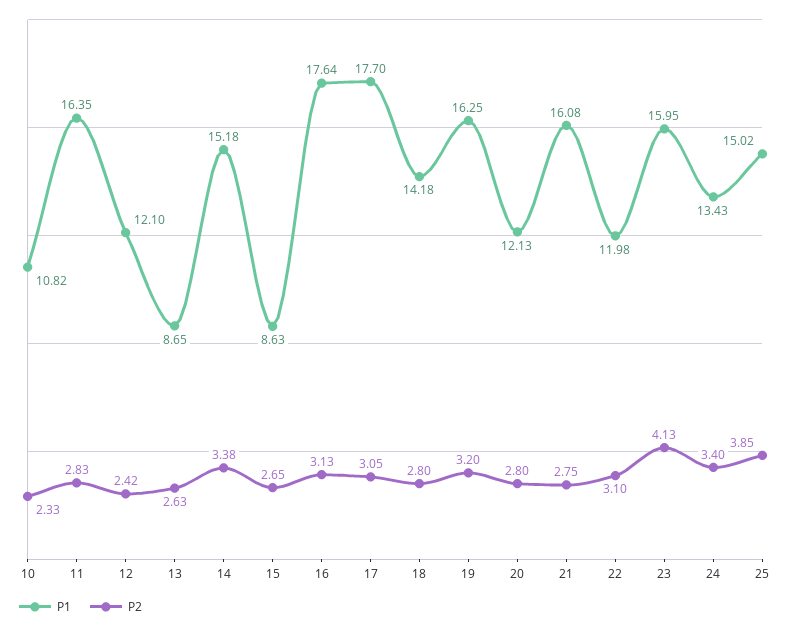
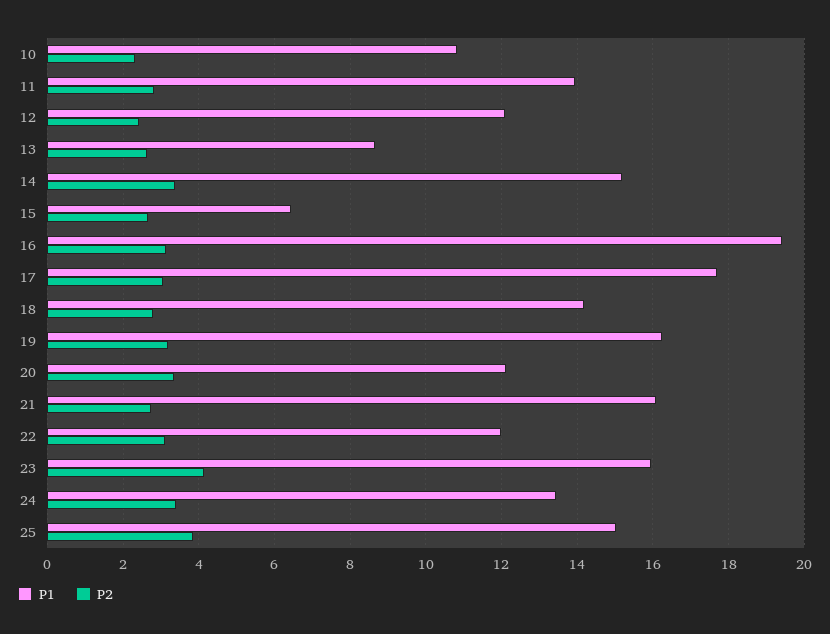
P1, 11: 16.35 -> 14
P1, 15: 8.63 -> 6.4
P1, 16: 17.64 -> 19.4
P2, 20: 2.8 -> 3.4

